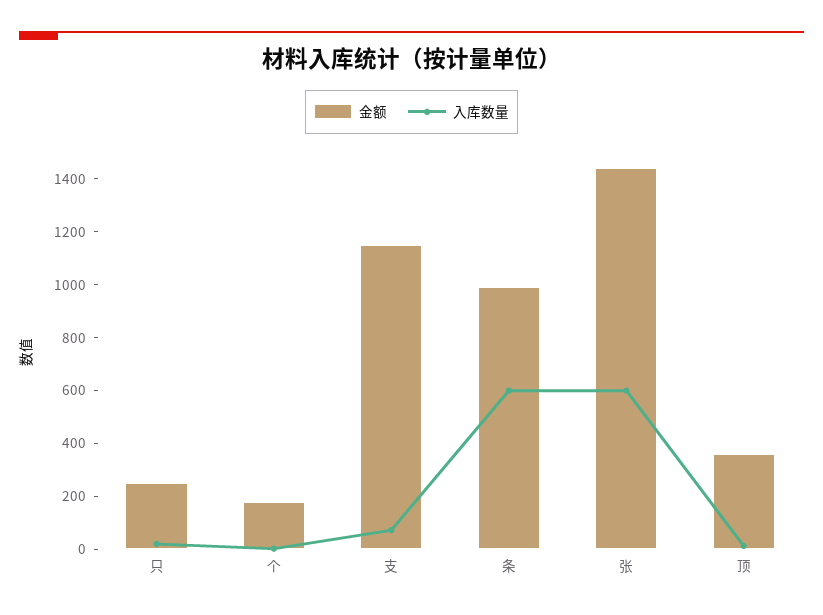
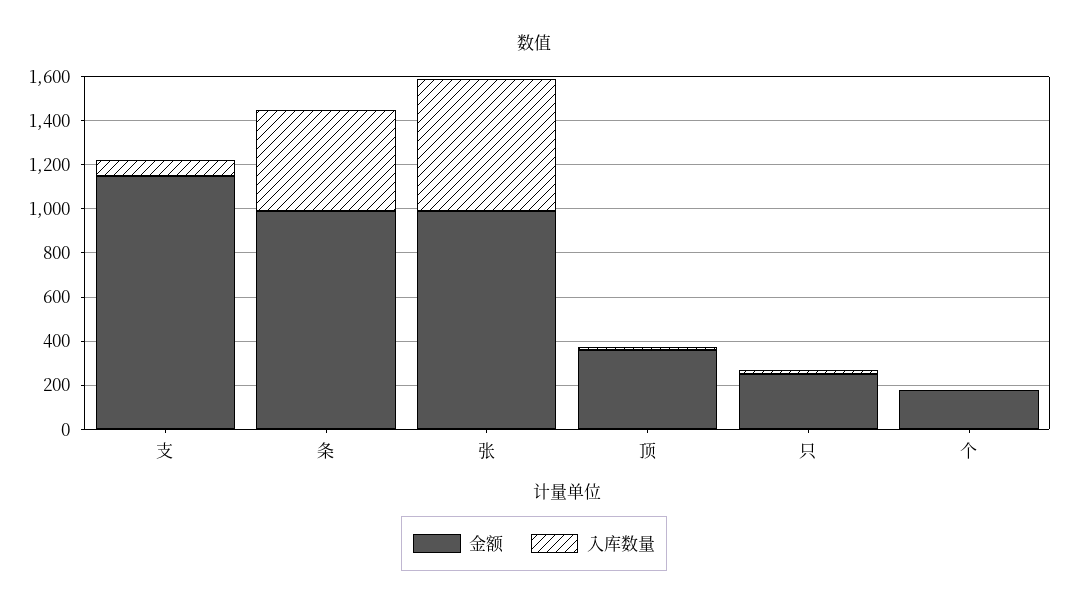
入库数量, 条: 600 -> 450
金额, 张: 1450 -> 1000

